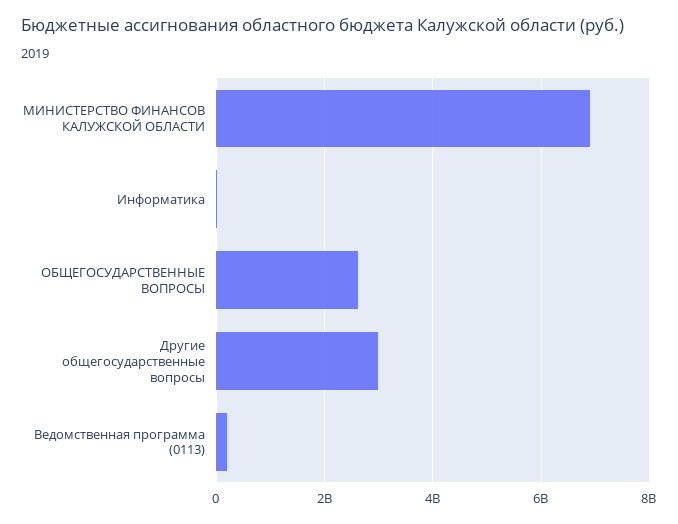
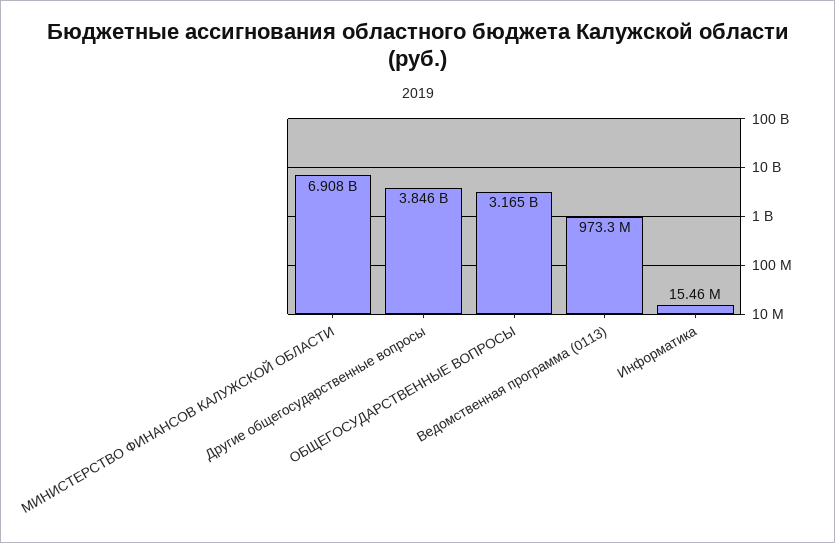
ОБЩЕГОСУДАРСТВЕННЫЕ ВОПРОСЫ: 2600000000 -> 3165000000
Другие общегосударственные вопросы: 3000000000 -> 3846000000
Ведомственная программа (0113): 200000000 -> 973300000

